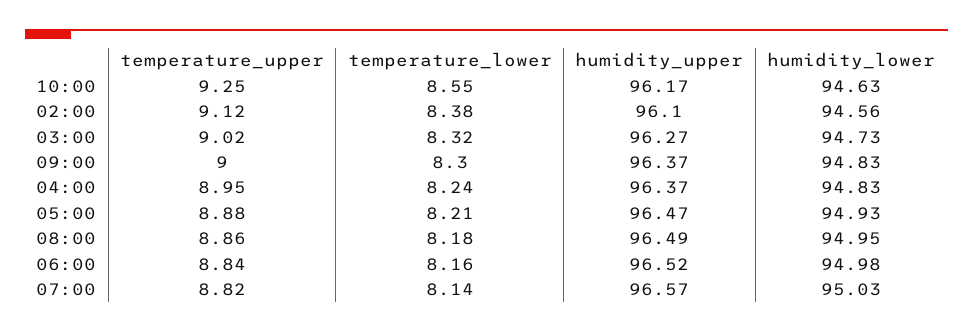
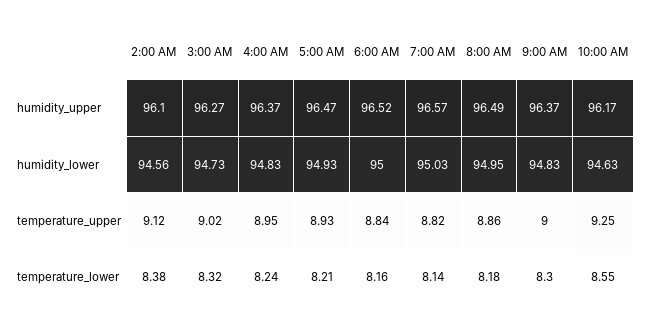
temperature_upper, 05:00: 8.88 -> 8.93
humidity_lower, 06:00: 94.98 -> 95

